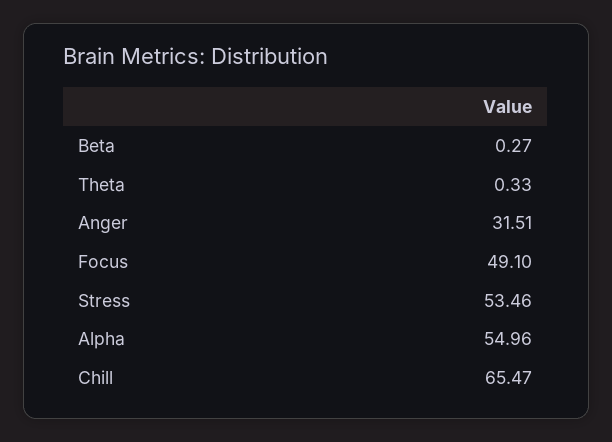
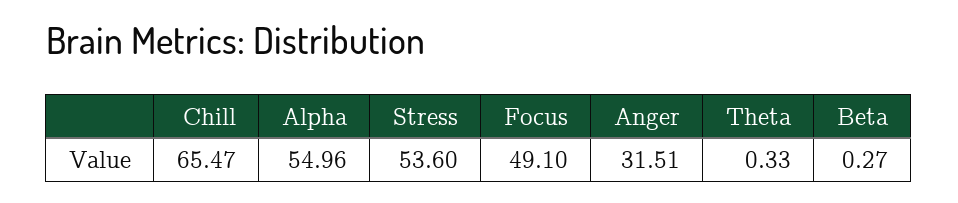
Stress: 53.46 -> 53.6

